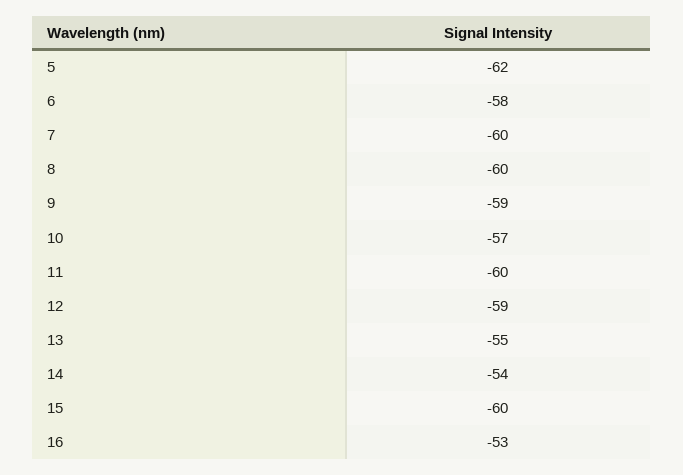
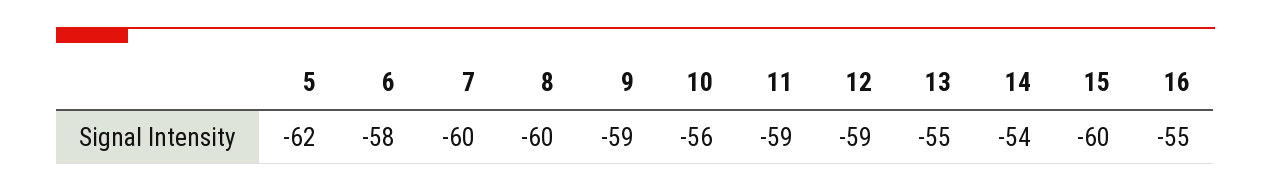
10: -57 -> -56
11: -60 -> -59
16: -53 -> -55

